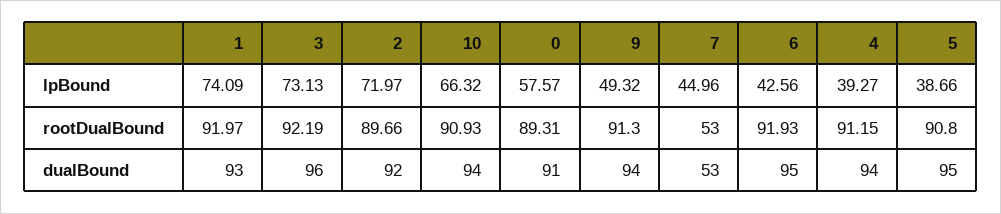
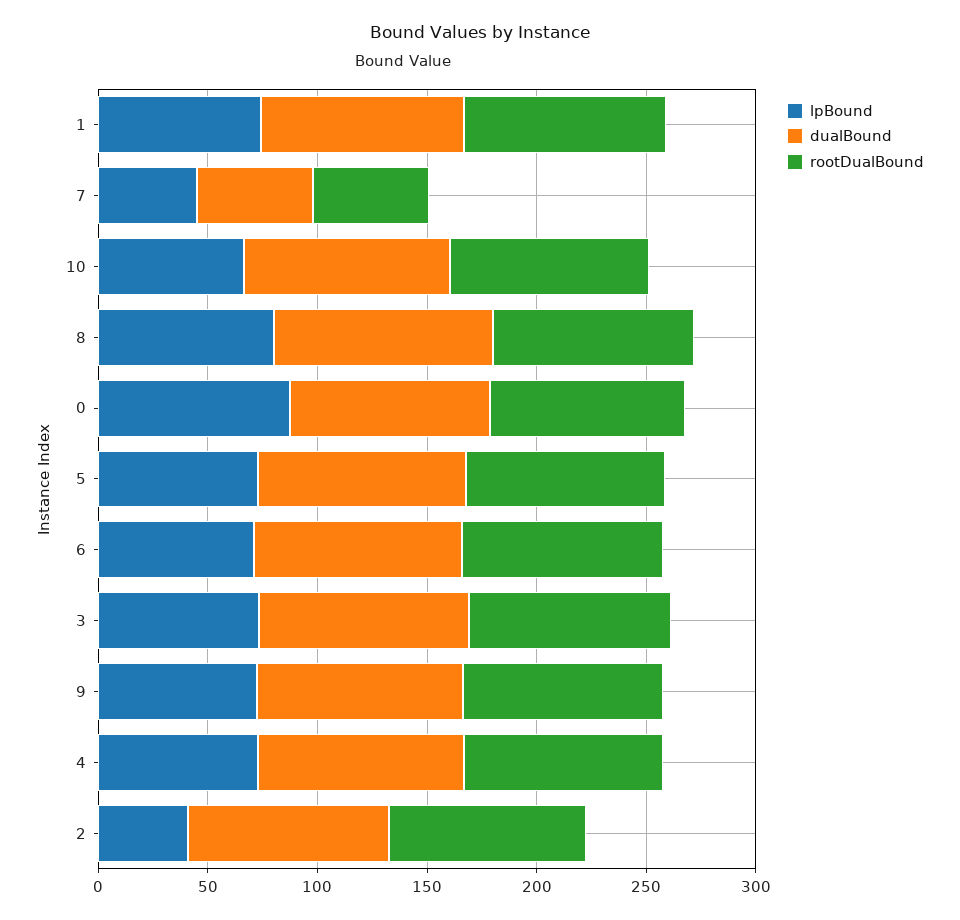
lpBound, 2: 71.97 -> 40
lpBound, 0: 57.57 -> 90
lpBound, 9: 49.32 -> 70
lpBound, 6: 42.56 -> 70
lpBound, 4: 39.27 -> 70
lpBound, 5: 38.66 -> 70
lpBound, 8: none -> 80
dualBound, 8: none -> 100
rootDualBound, 8: none -> 90

